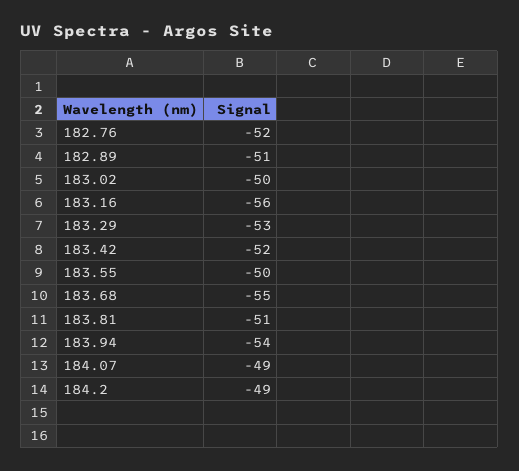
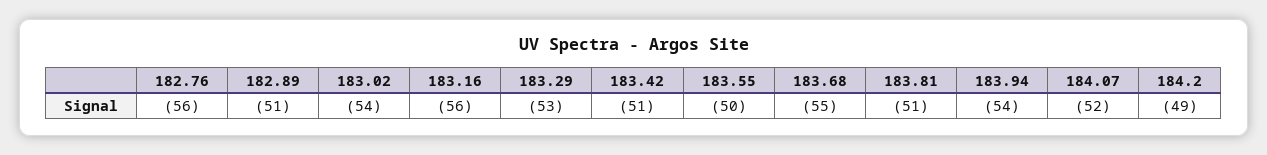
182.76: -52 -> -56
183.02: -50 -> -54
183.42: -52 -> -51
184.07: -49 -> -52

